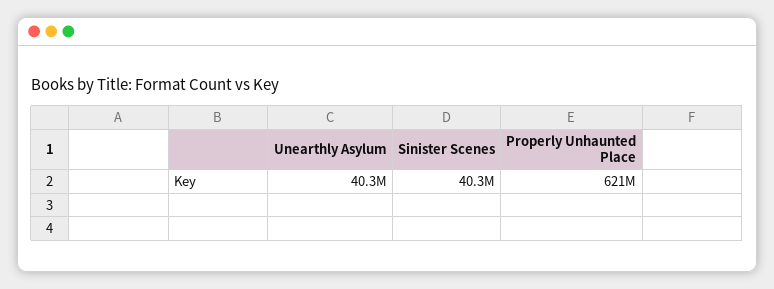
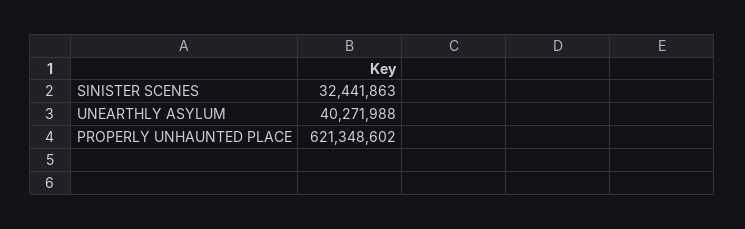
Sinister Scenes: 40300000 -> 32441863

